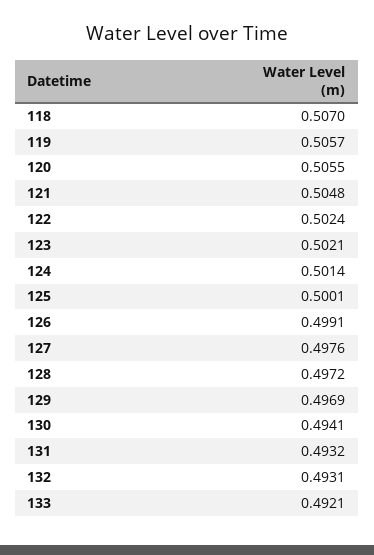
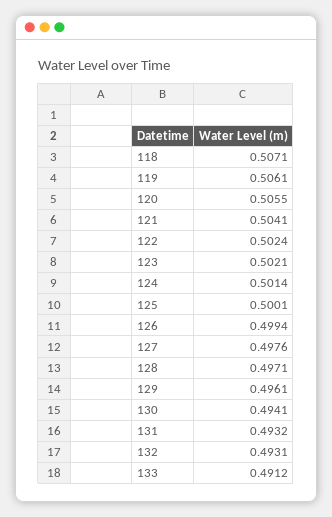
118: 0.507 -> 0.5071
119: 0.5057 -> 0.5061
121: 0.5048 -> 0.5041
126: 0.4991 -> 0.4994
128: 0.4972 -> 0.4971
129: 0.4969 -> 0.4961
133: 0.4921 -> 0.4912

